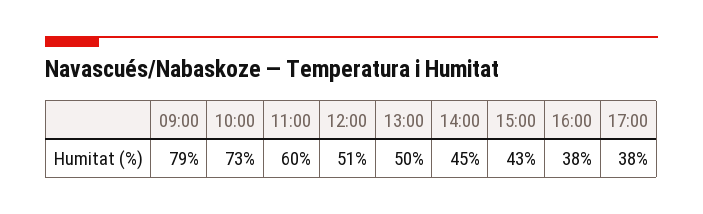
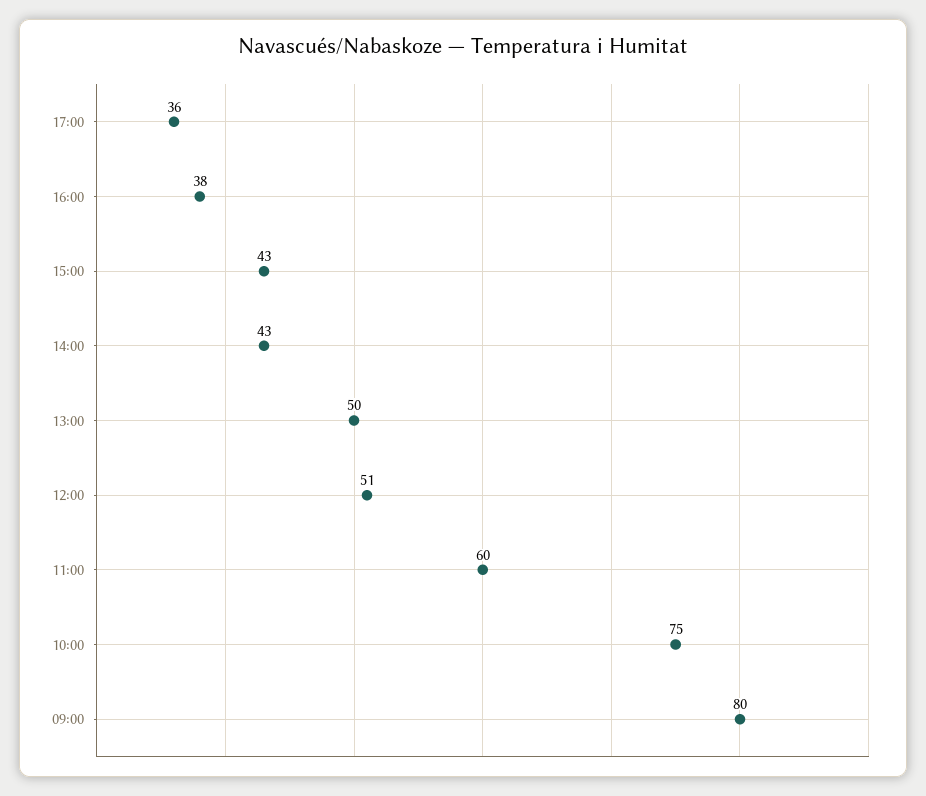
09:00: 79 -> 80
10:00: 73 -> 75
14:00: 45 -> 43
17:00: 38 -> 36

